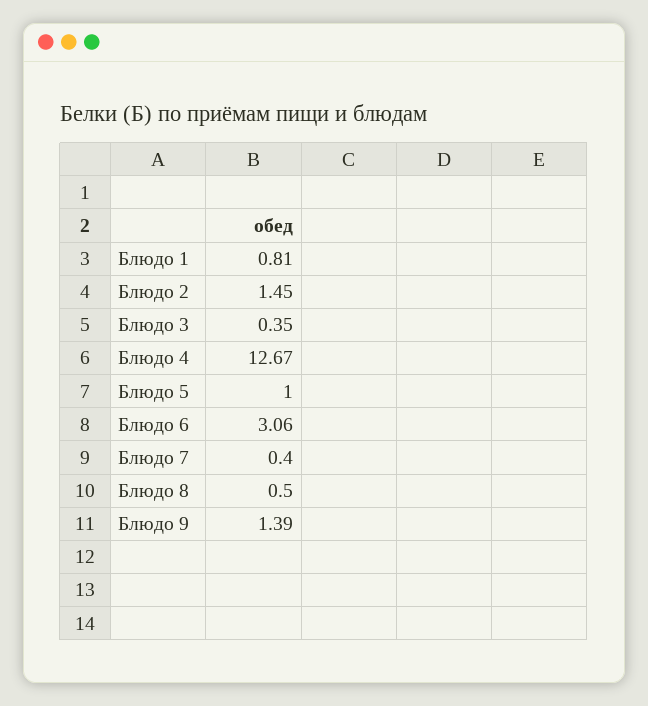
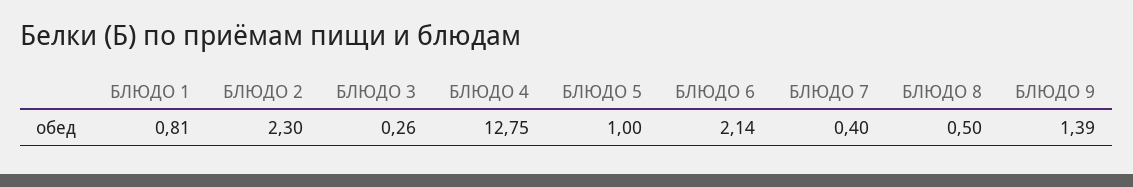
Блюдо 2: 1.45 -> 2.3
Блюдо 3: 0.35 -> 0.26
Блюдо 4: 12.67 -> 12.75
Блюдо 6: 3.06 -> 2.14

